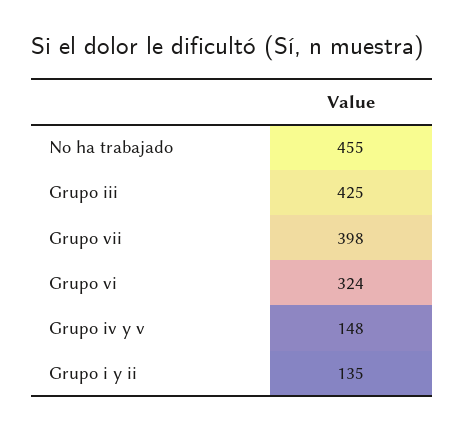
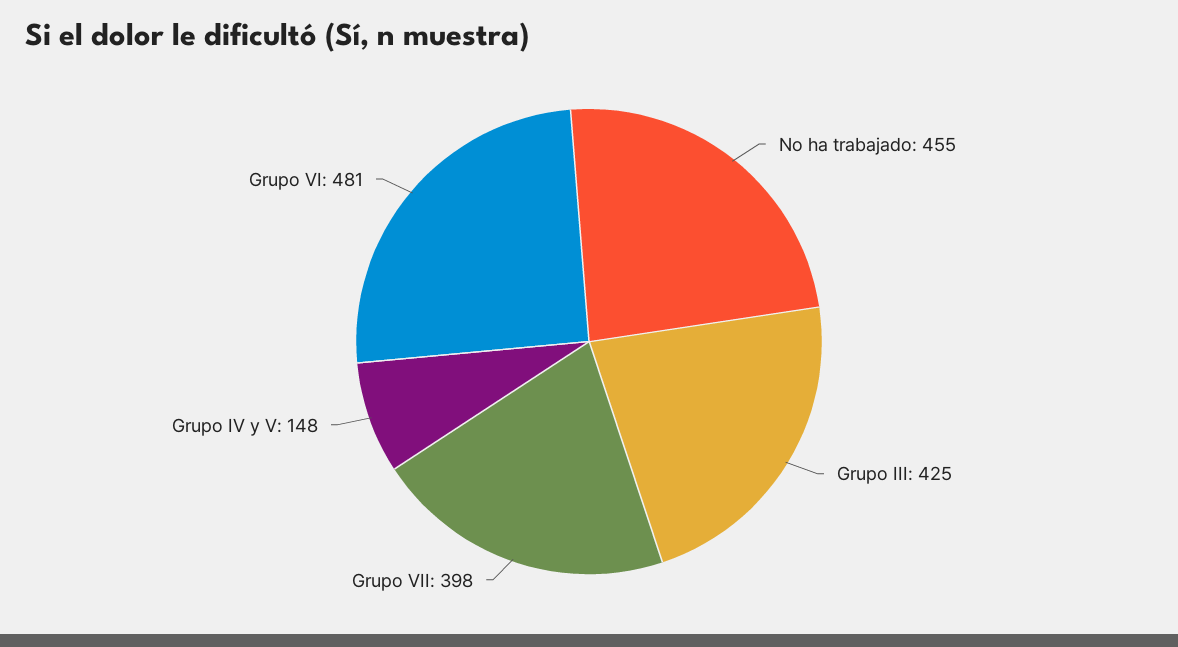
Grupo vi: 324 -> 481
Grupo i y ii: 135 -> none

